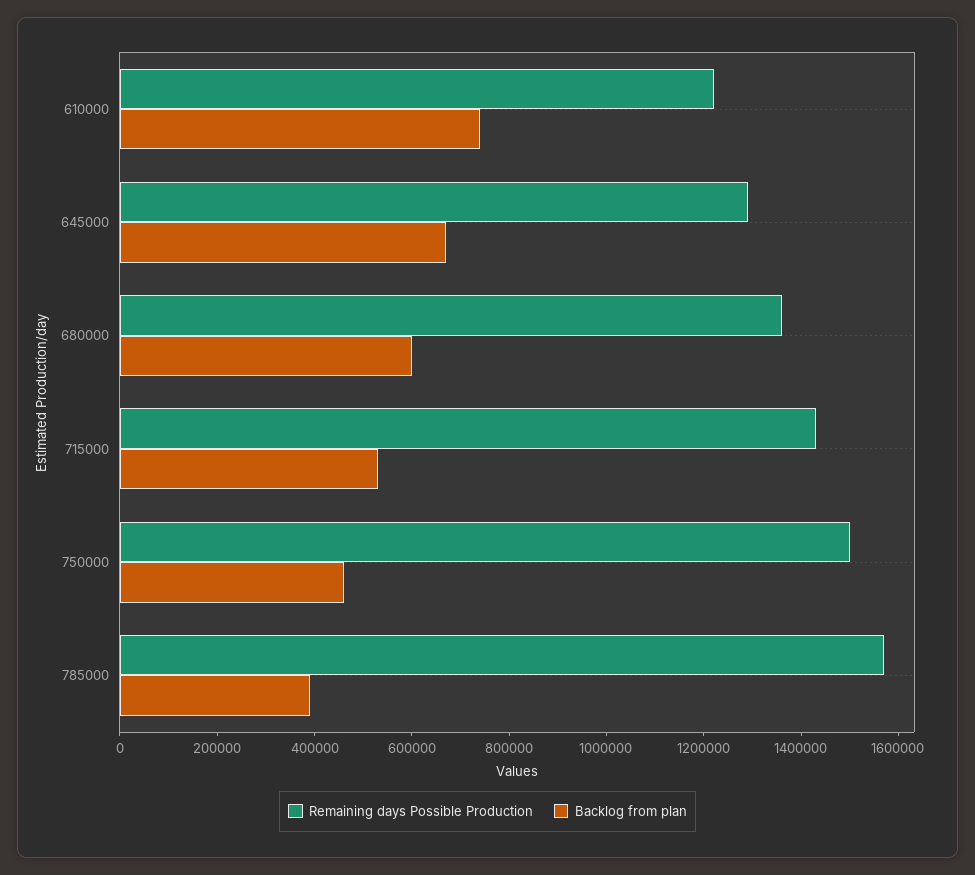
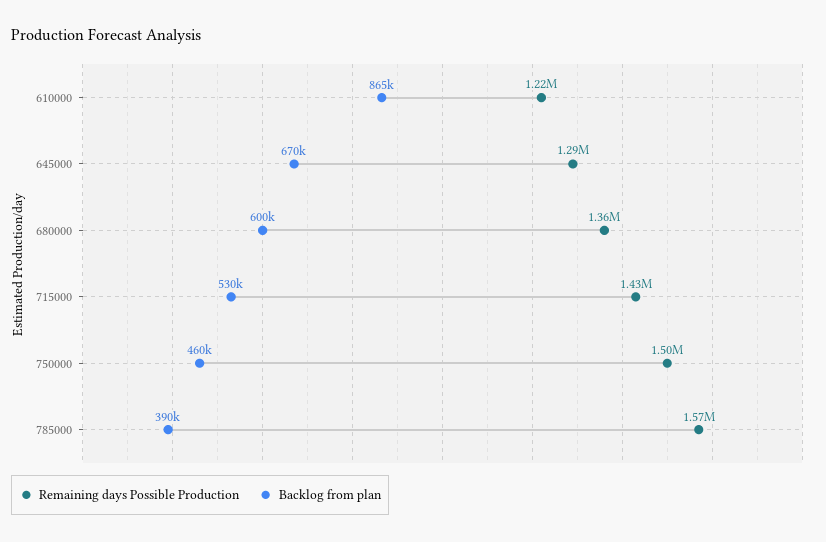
Backlog from plan, 610000: 750000 -> 865000

